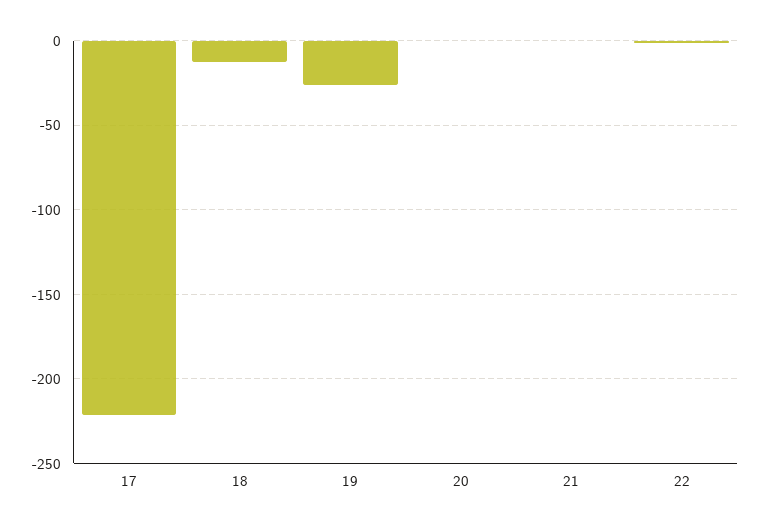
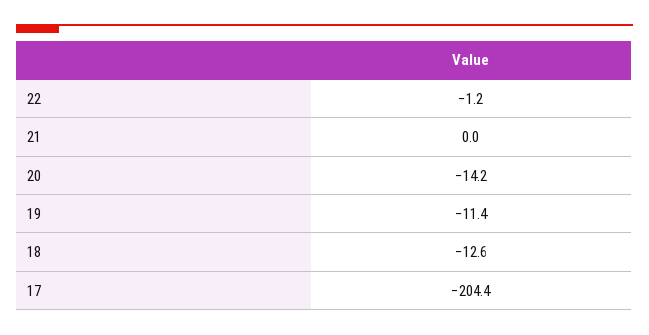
17: -220 -> -204.4
19: -25 -> -11.4
20: 0 -> -14.2

